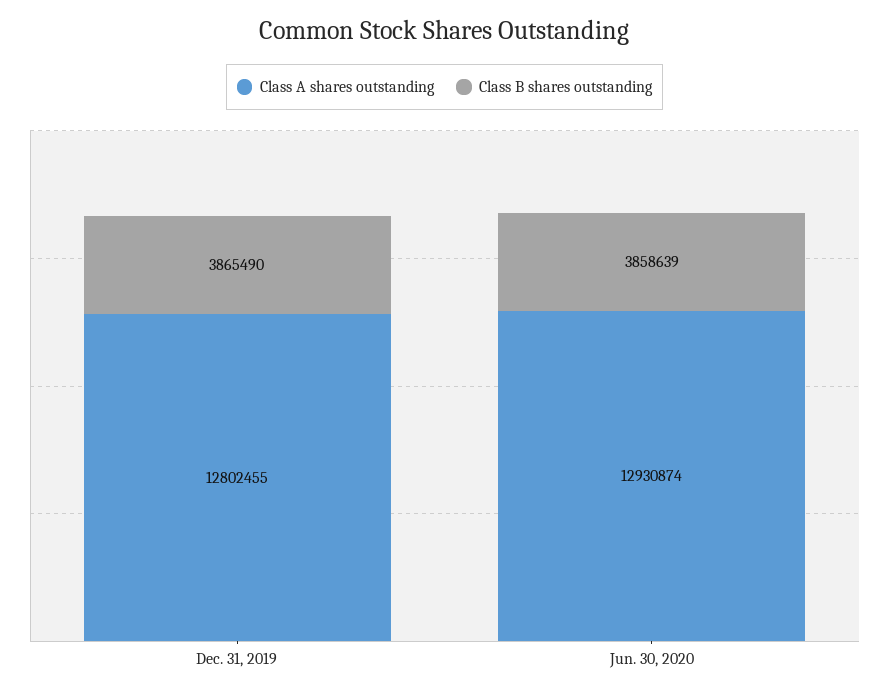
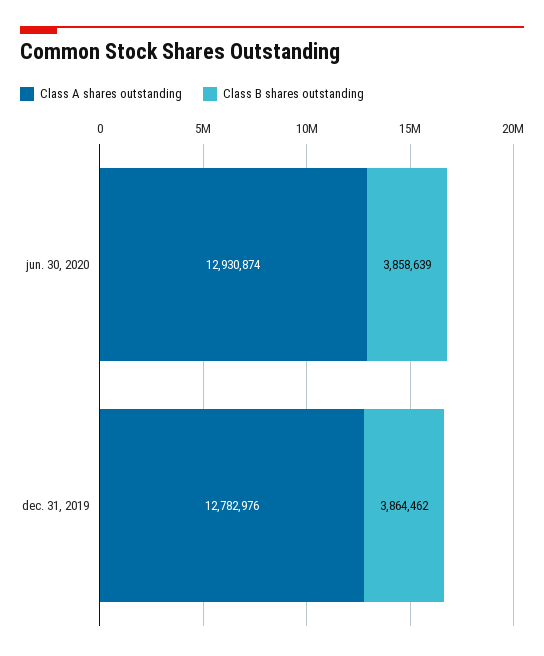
Class A shares outstanding, Dec. 31, 2019: 12802455 -> 12782976
Class B shares outstanding, Dec. 31, 2019: 3865490 -> 3864462

